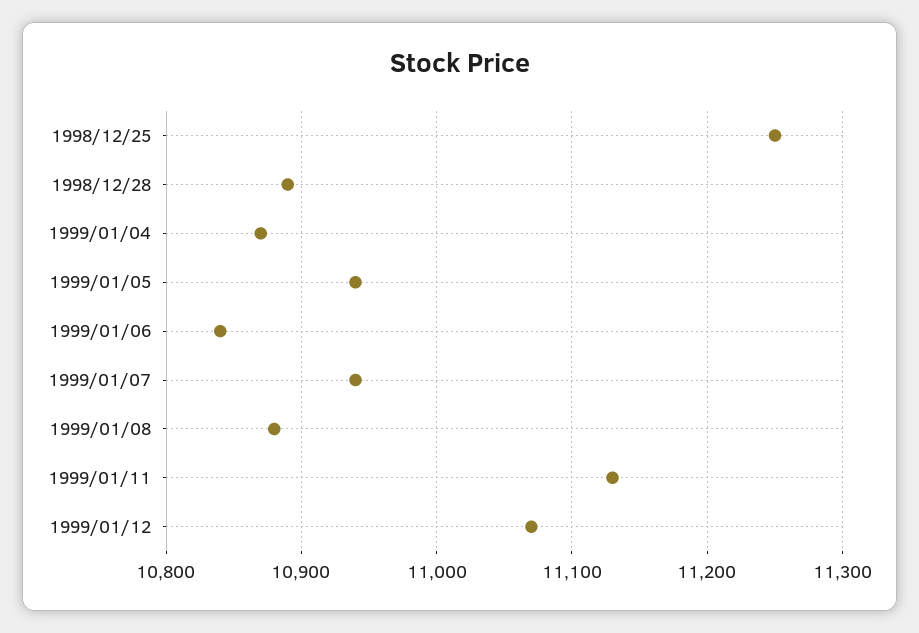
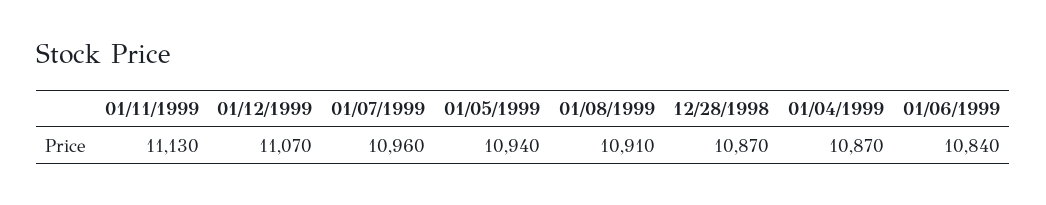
1998/12/25: 11250 -> none
1998/12/28: 10890 -> 10870
1999/01/07: 10940 -> 10960
1999/01/08: 10880 -> 10910

